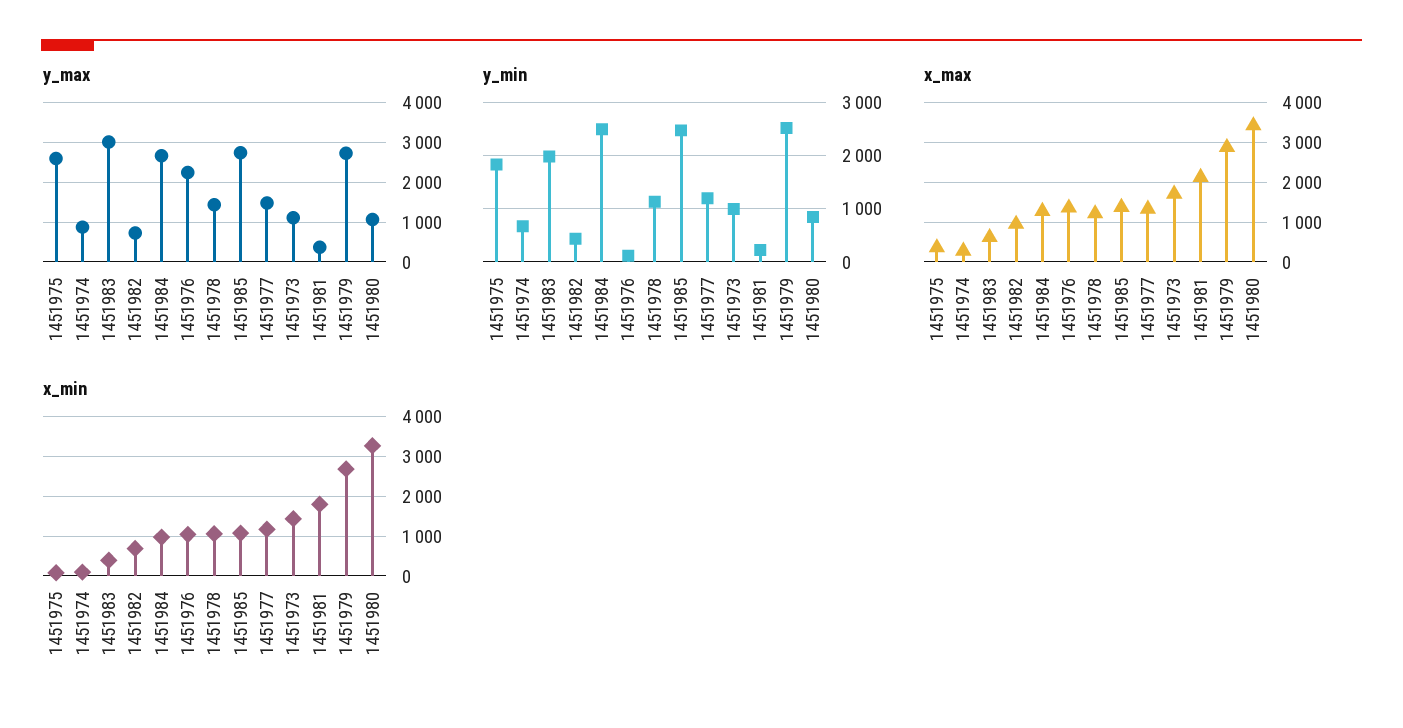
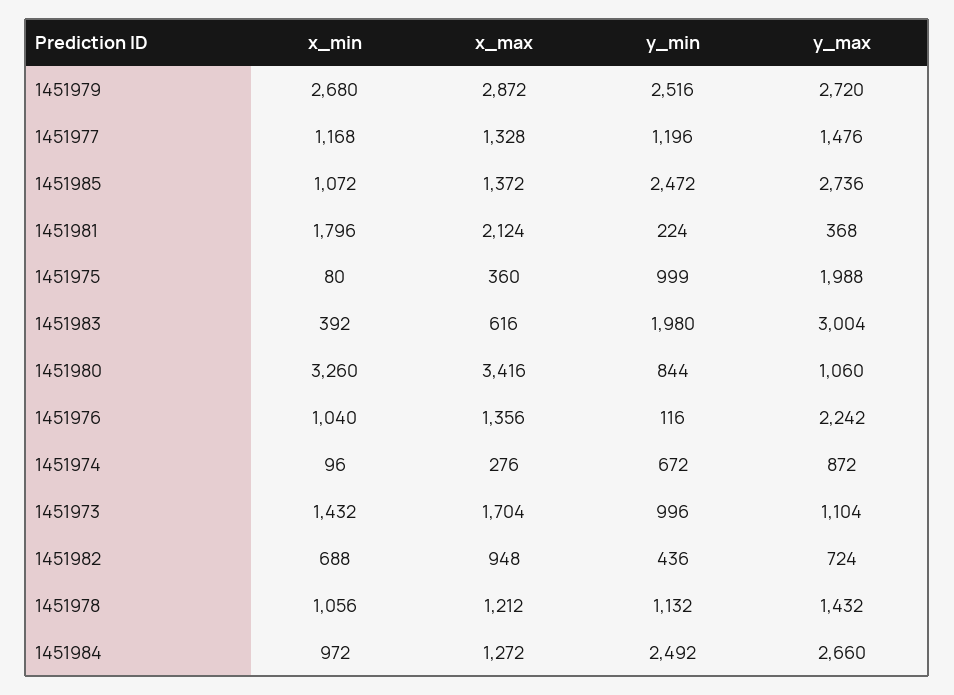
y_max, 1451975: 2600 -> 1988
y_min, 1451975: 1800 -> 999

